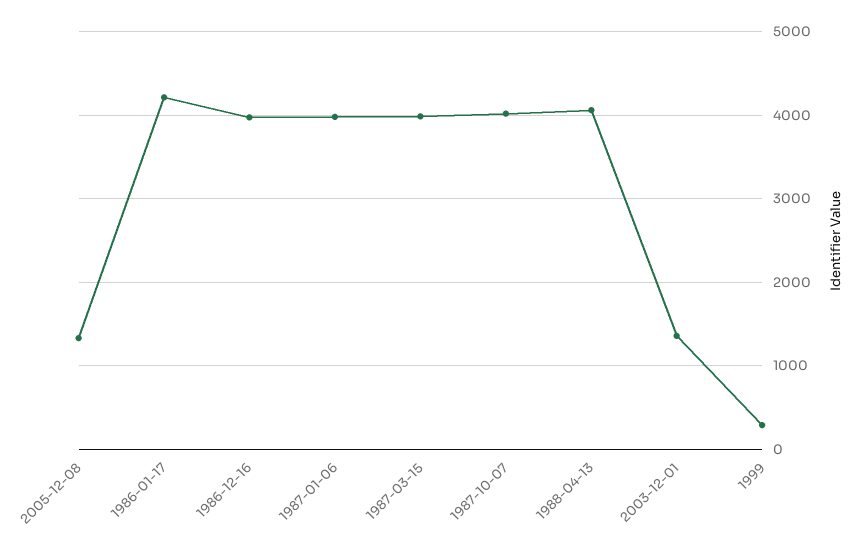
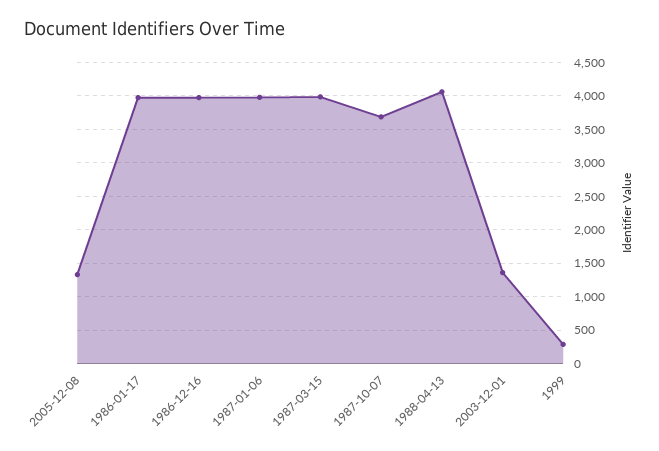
1986-01-17: 4200 -> 4000
1987-10-07: 4000 -> 3700

